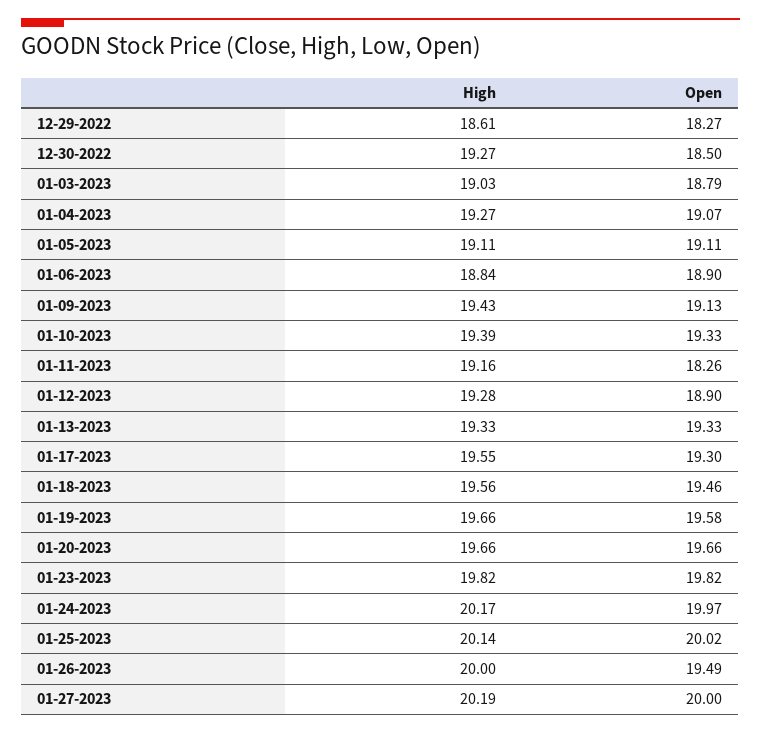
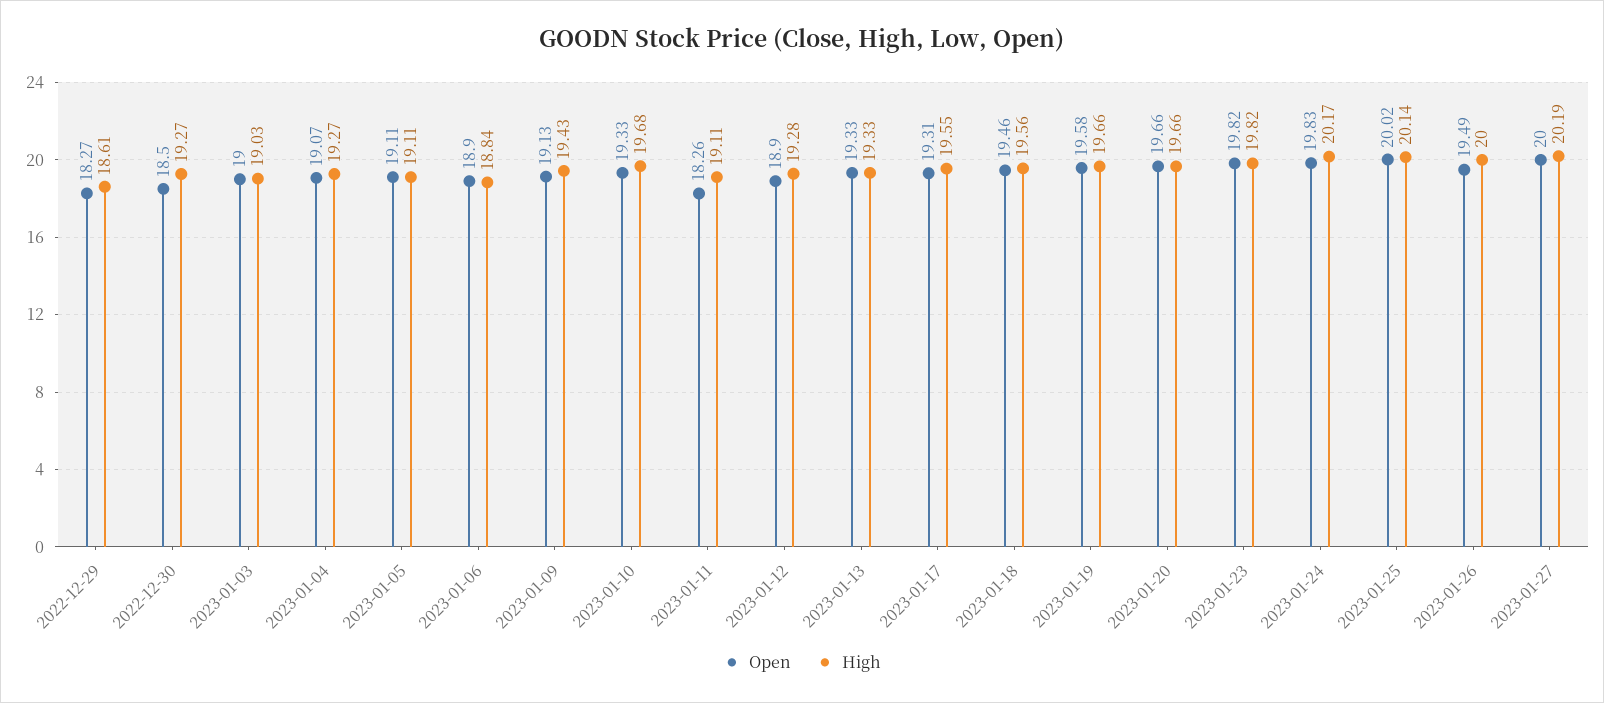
Open, 01-03-2023: 18.79 -> 19
High, 01-10-2023: 19.39 -> 19.68
High, 01-11-2023: 19.16 -> 19.11
Open, 01-17-2023: 19.3 -> 19.31
Open, 01-24-2023: 19.97 -> 19.83

